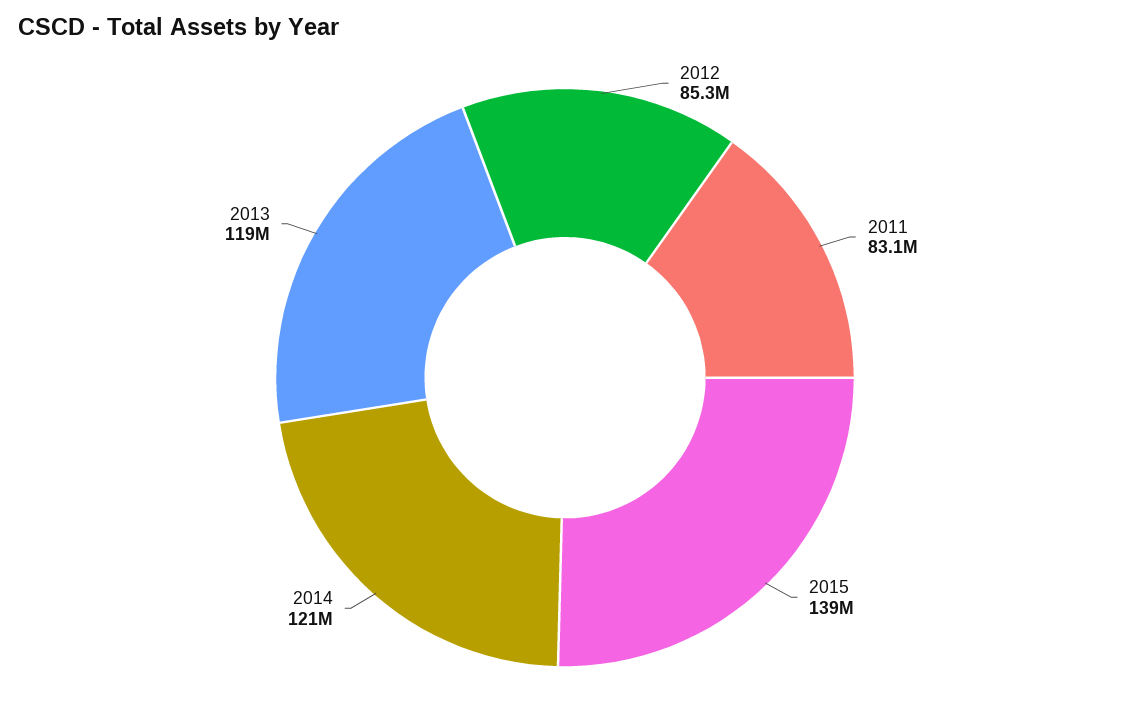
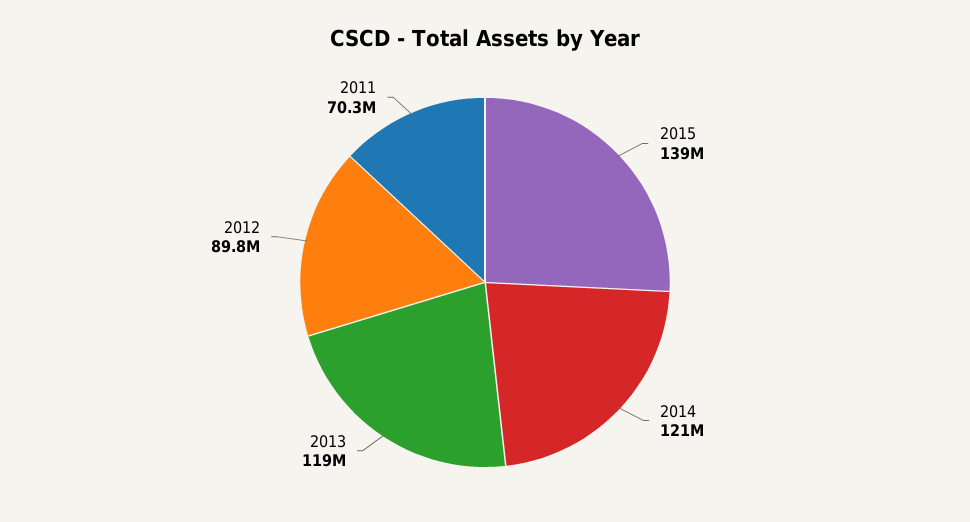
2012: 85300000 -> 89800000
2011: 83100000 -> 70300000

